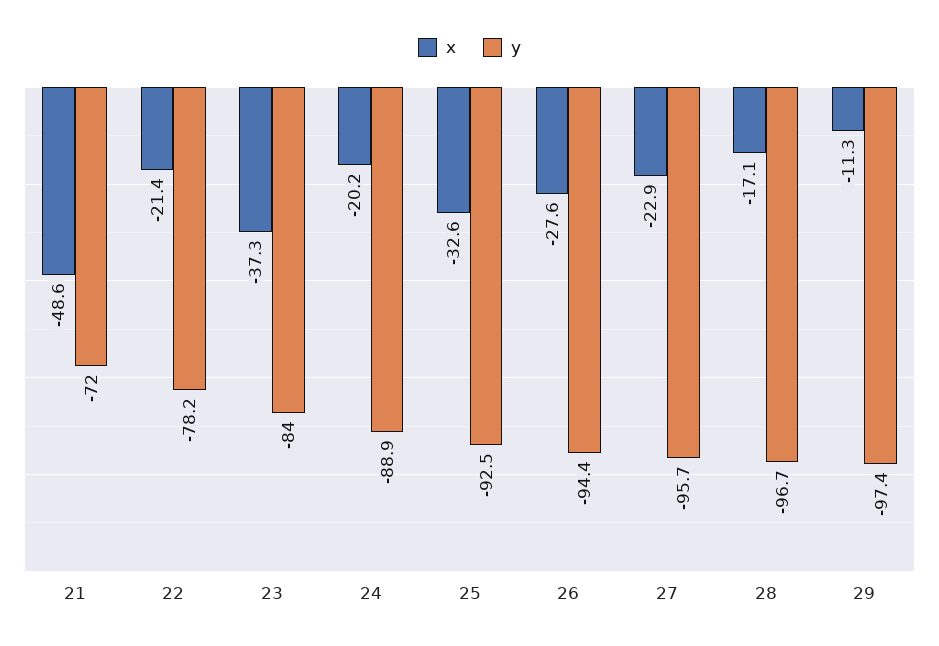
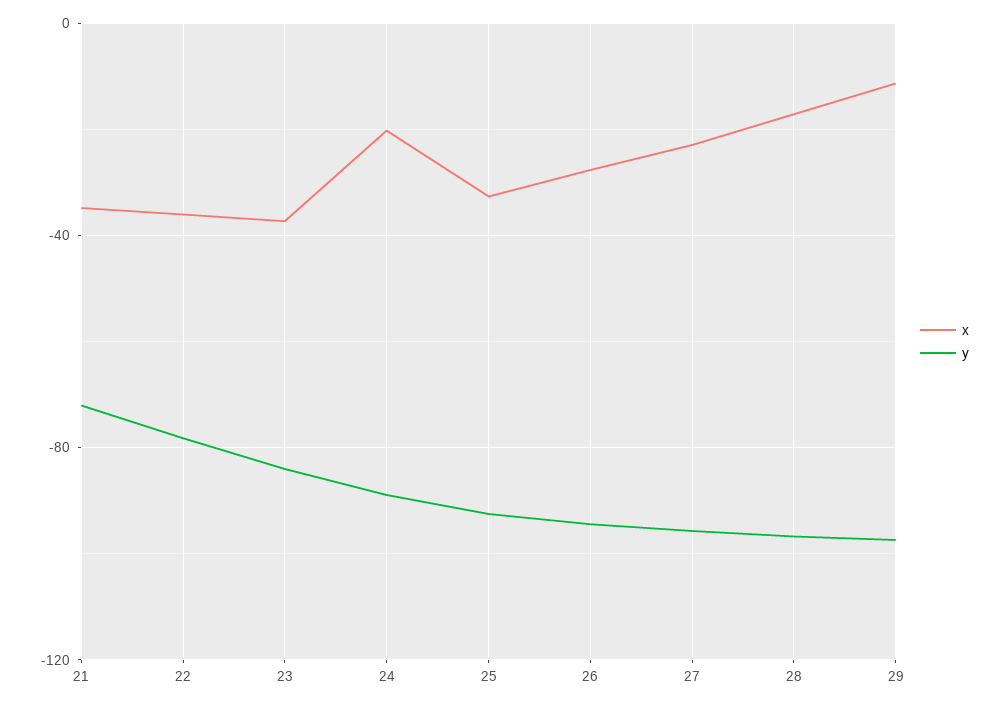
x, 21: -48.6 -> -35
x, 22: -21.4 -> -35

